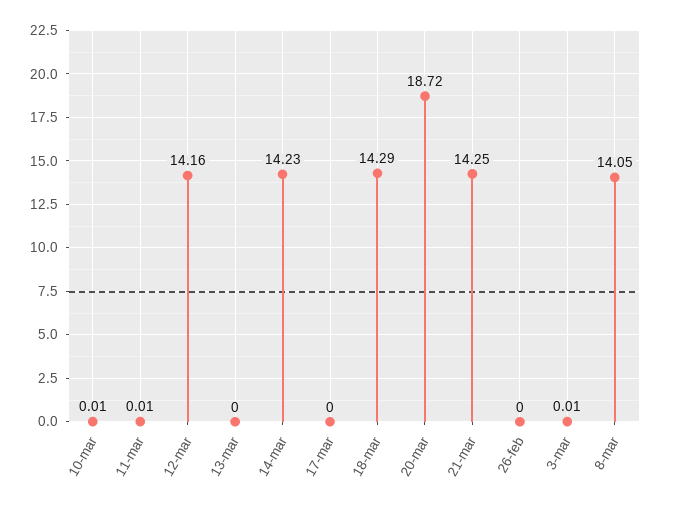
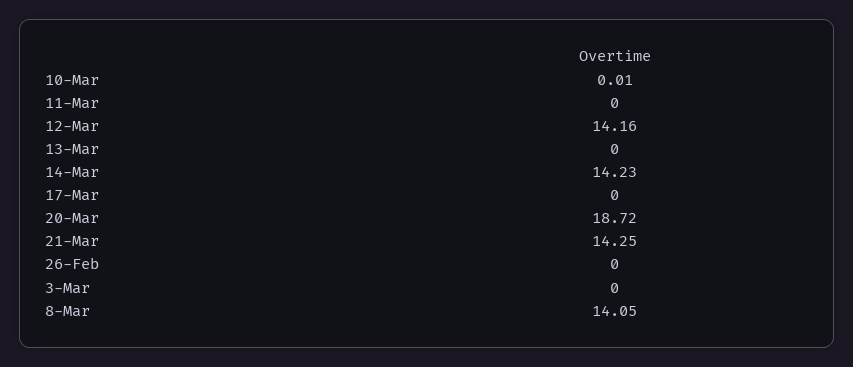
11-mar: 0.01 -> 0
18-mar: 14.29 -> none
3-mar: 0.01 -> 0

